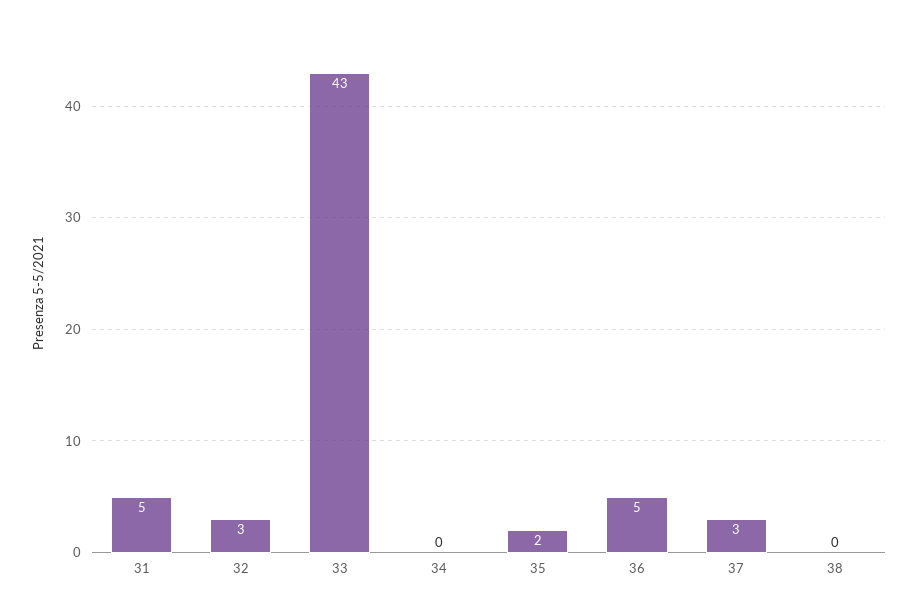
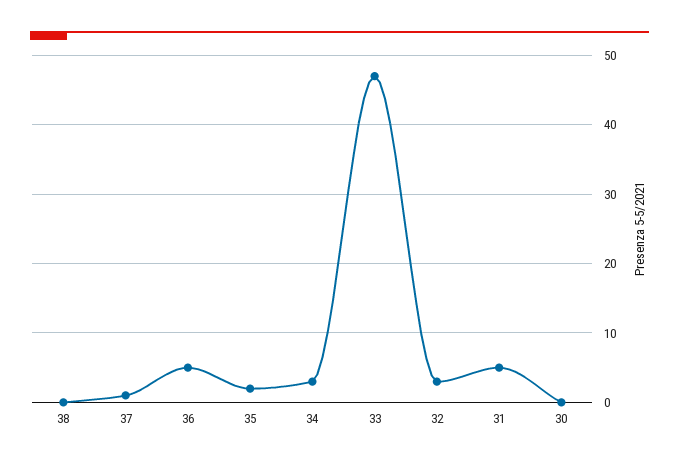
33: 43 -> 47
34: 0 -> 3
37: 3 -> 1
30: none -> 0

